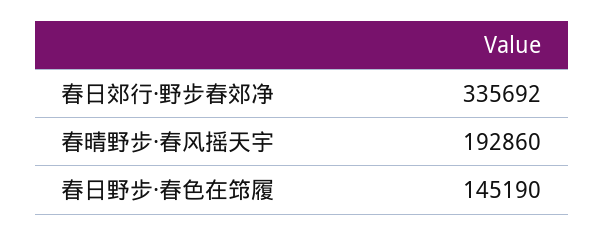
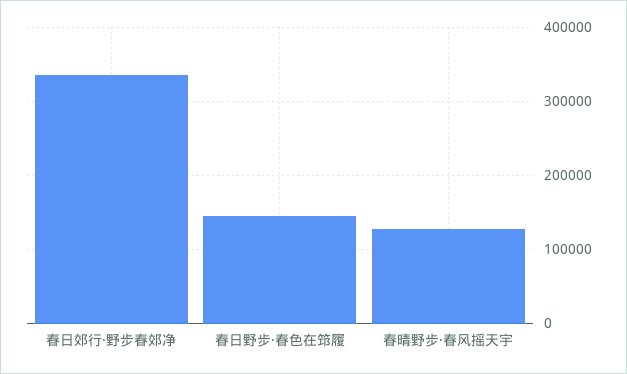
春晴野步·春风摇天宇: 192860 -> 130000

